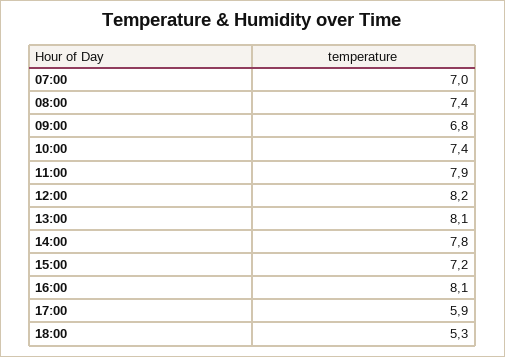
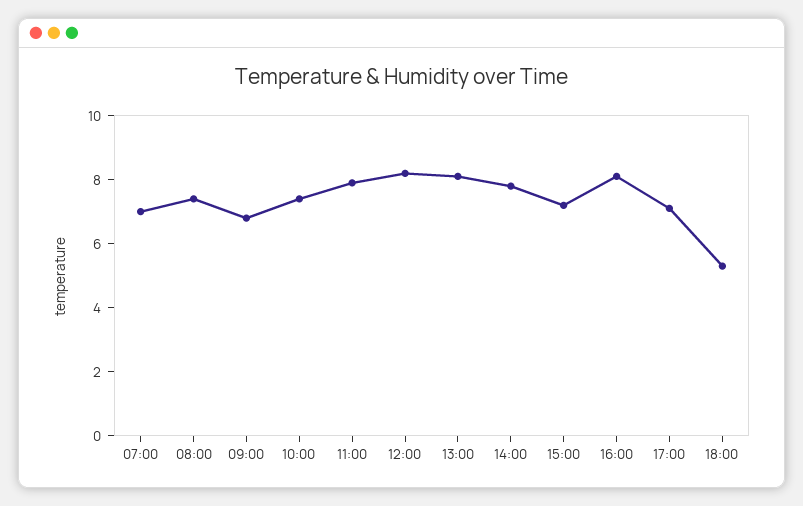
17:00: 5.9 -> 7

